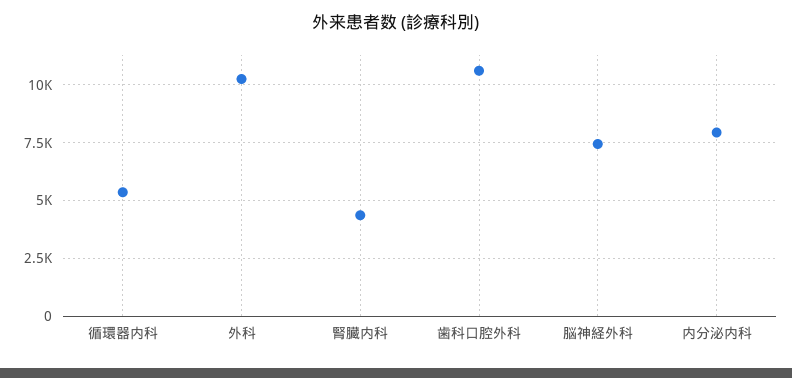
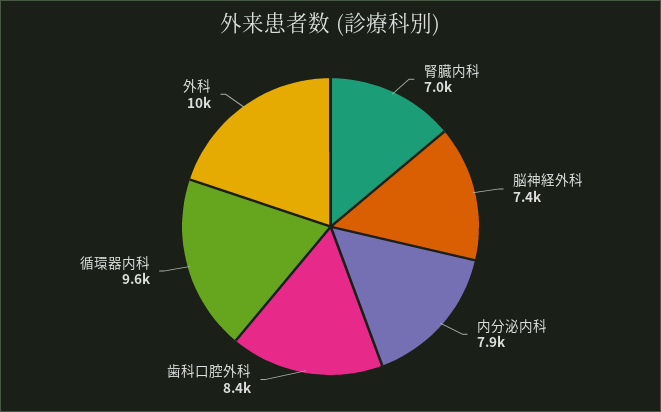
循環器内科: 5500 -> 9600
腎臓内科: 4500 -> 7000
歯科口腔外科: 10500 -> 8400

